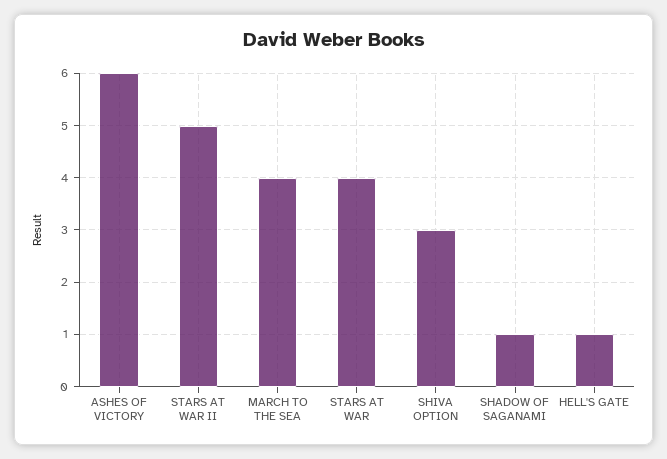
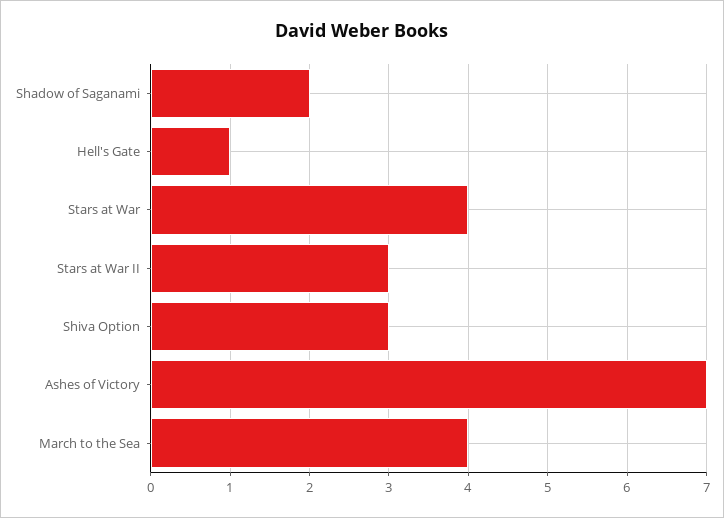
ASHES OF VICTORY: 6 -> 7
STARS AT WAR II: 5 -> 3
SHADOW OF SAGANAMI: 1 -> 2

